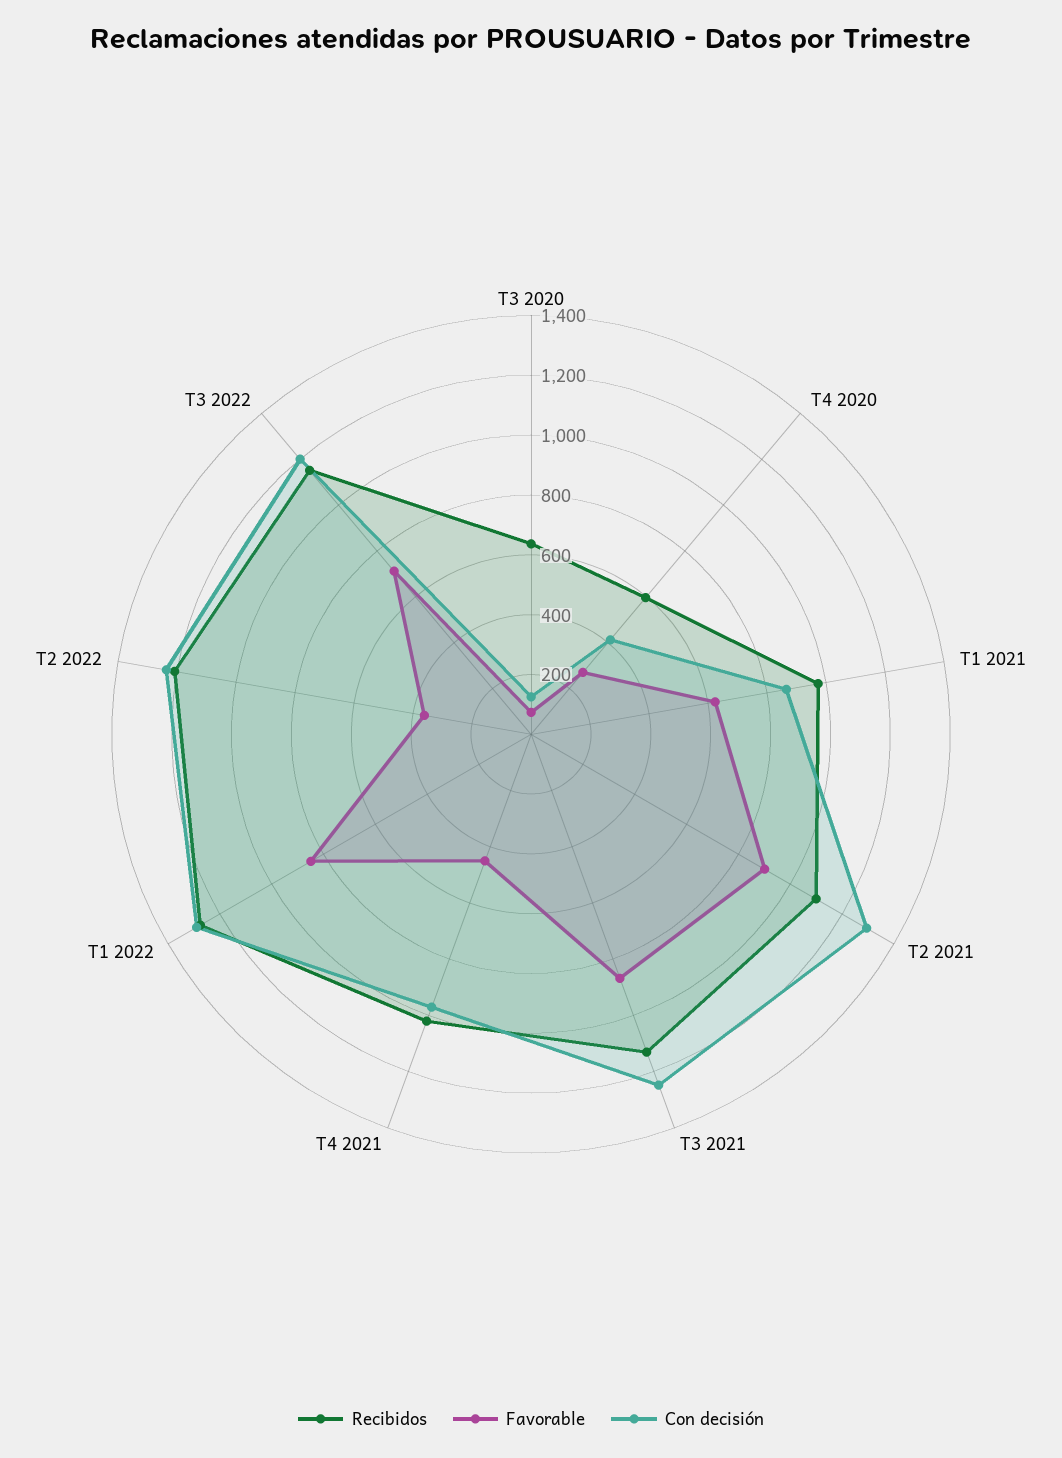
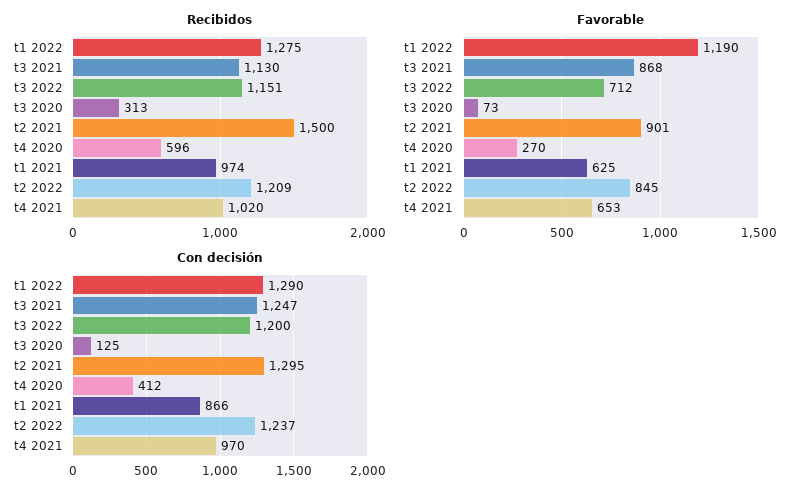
Recibidos, T3 2020: 650 -> 313
Recibidos, T2 2021: 1100 -> 1500
Favorable, T4 2021: 450 -> 653
Favorable, T1 2022: 850 -> 1190
Favorable, T2 2022: 350 -> 845

